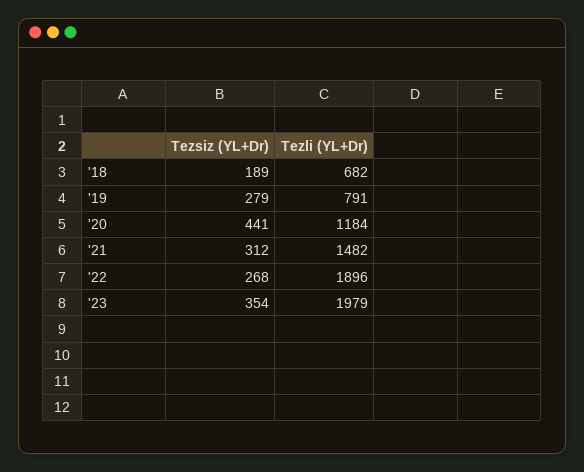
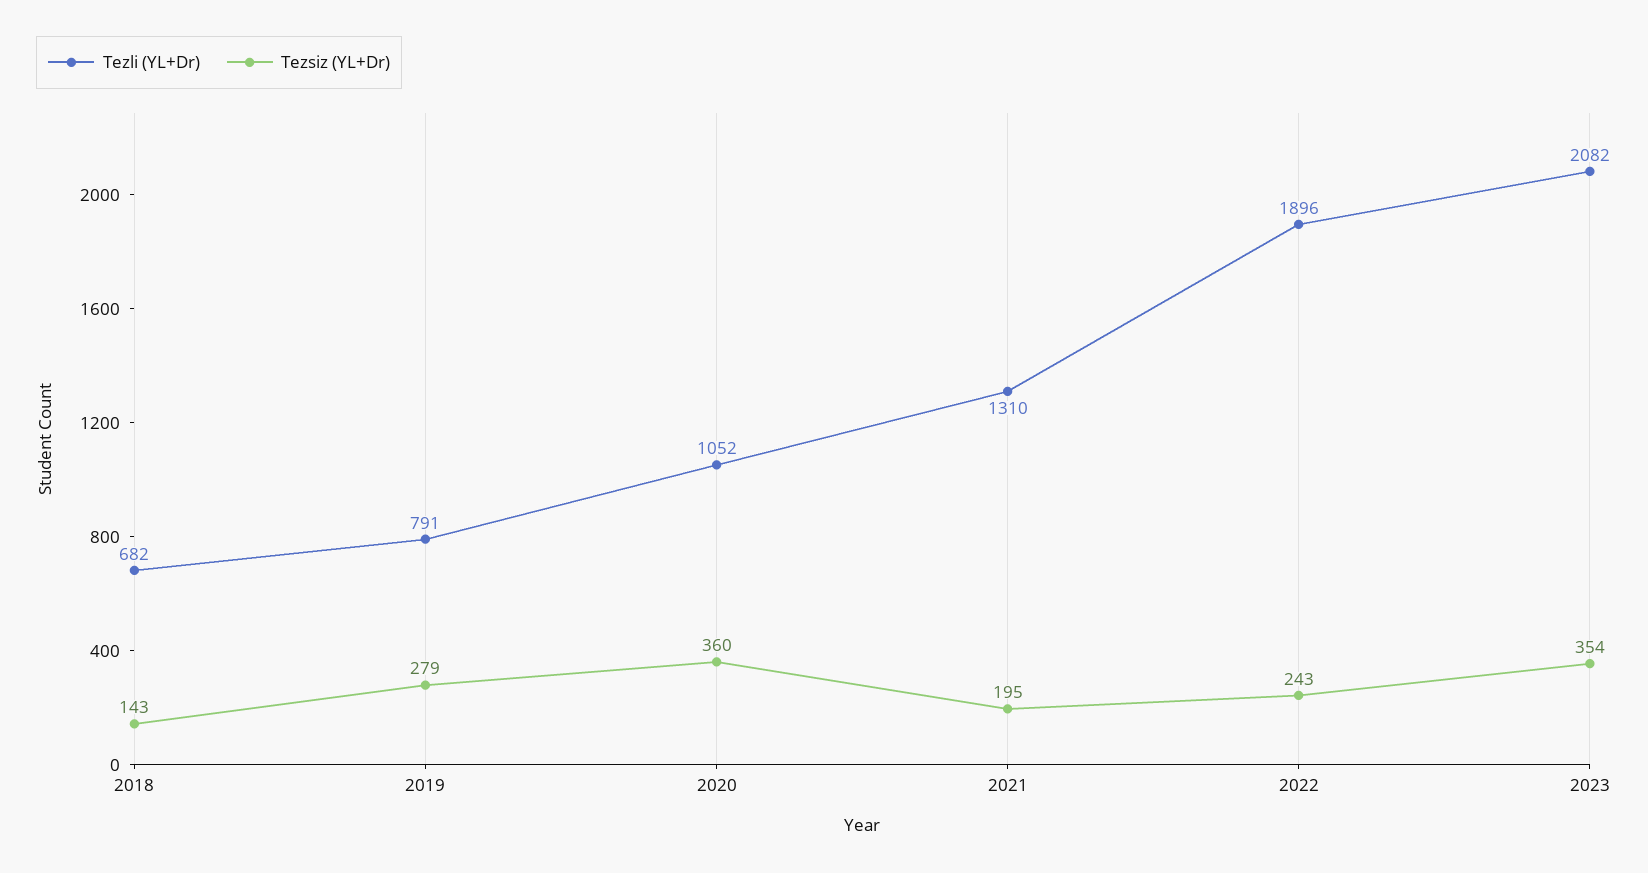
Tezsiz (YL+Dr), '18: 189 -> 143
Tezsiz (YL+Dr), '20: 441 -> 360
Tezli (YL+Dr), '20: 1184 -> 1052
Tezsiz (YL+Dr), '21: 312 -> 195
Tezli (YL+Dr), '21: 1482 -> 1310
Tezsiz (YL+Dr), '22: 268 -> 243
Tezli (YL+Dr), '23: 1979 -> 2082

